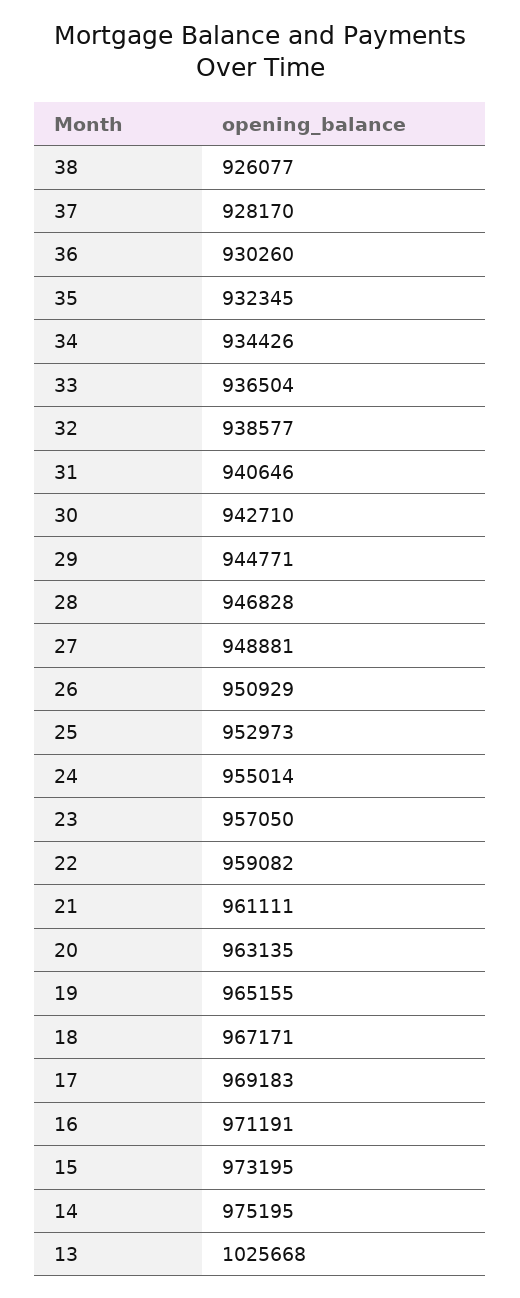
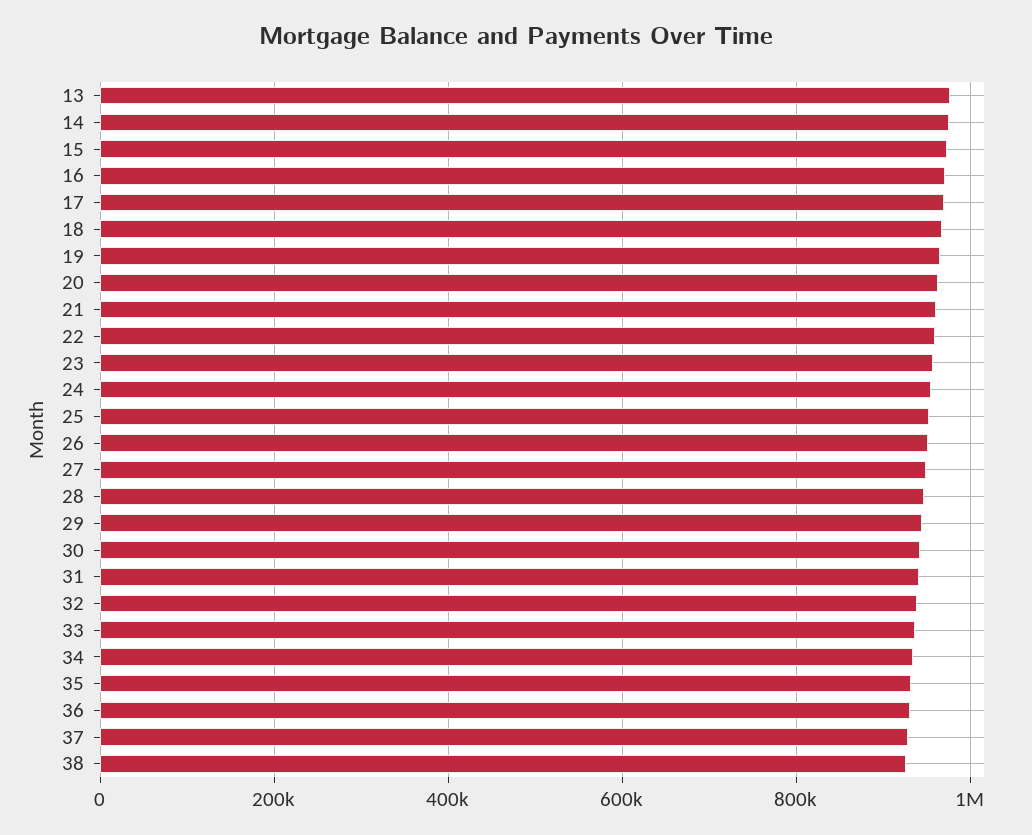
13: 1025668 -> 980000

